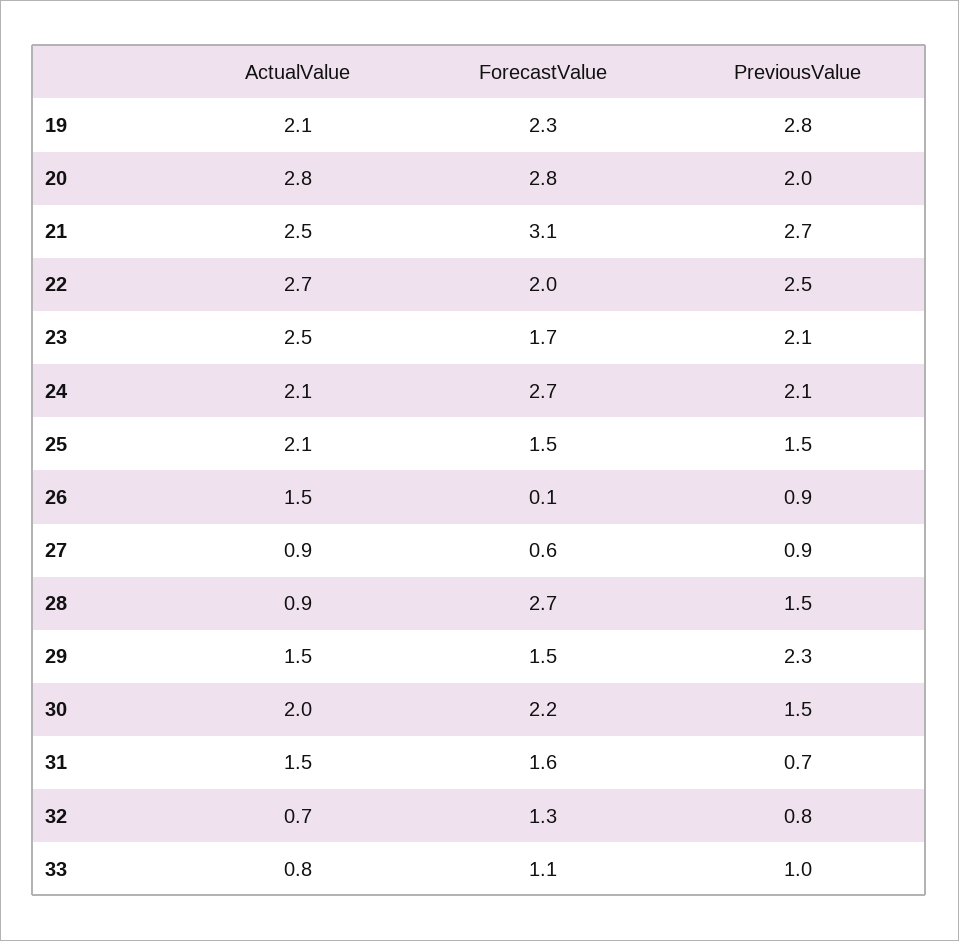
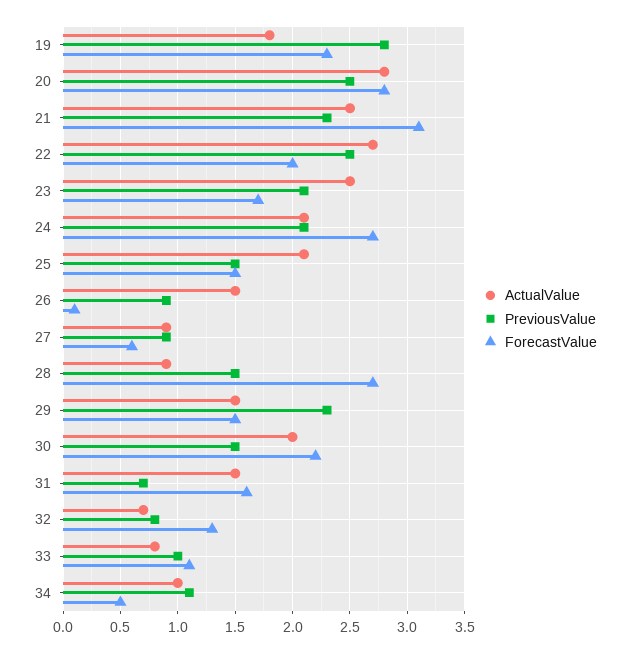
ActualValue, 19: 2.1 -> 1.8
PreviousValue, 20: 2 -> 2.5
PreviousValue, 21: 2.7 -> 2.3
ActualValue, 34: none -> 1
PreviousValue, 34: none -> 1.1
ForecastValue, 34: none -> 0.5

